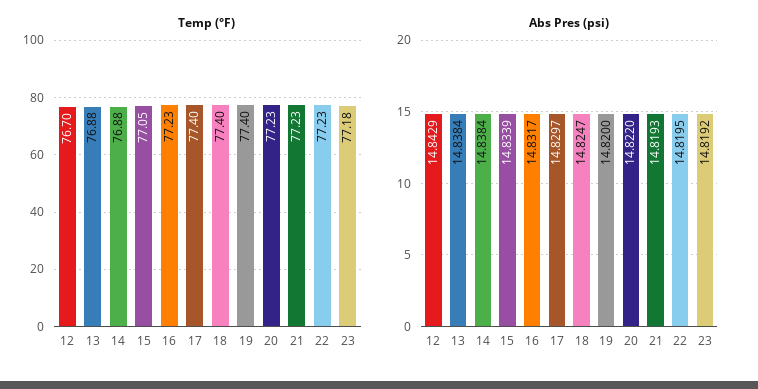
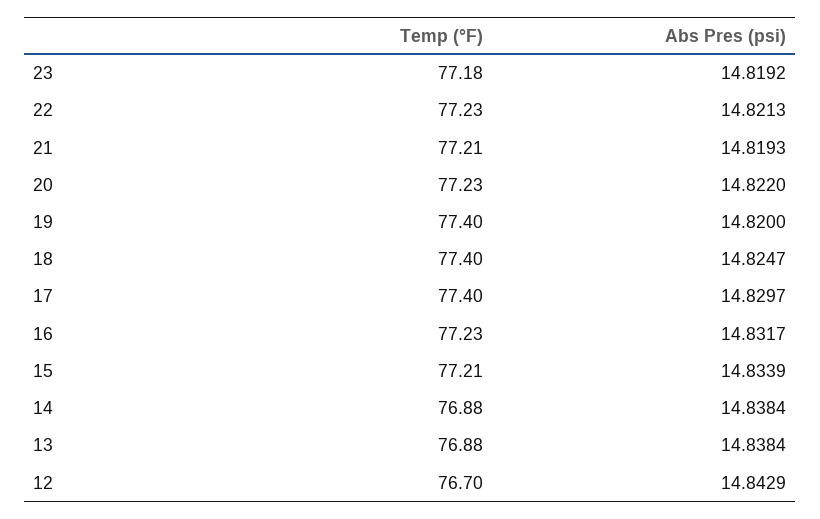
Temp (°F), 15: 77.05 -> 77.21
Temp (°F), 21: 77.23 -> 77.21
Abs Pres (psi), 22: 14.8195 -> 14.8213

